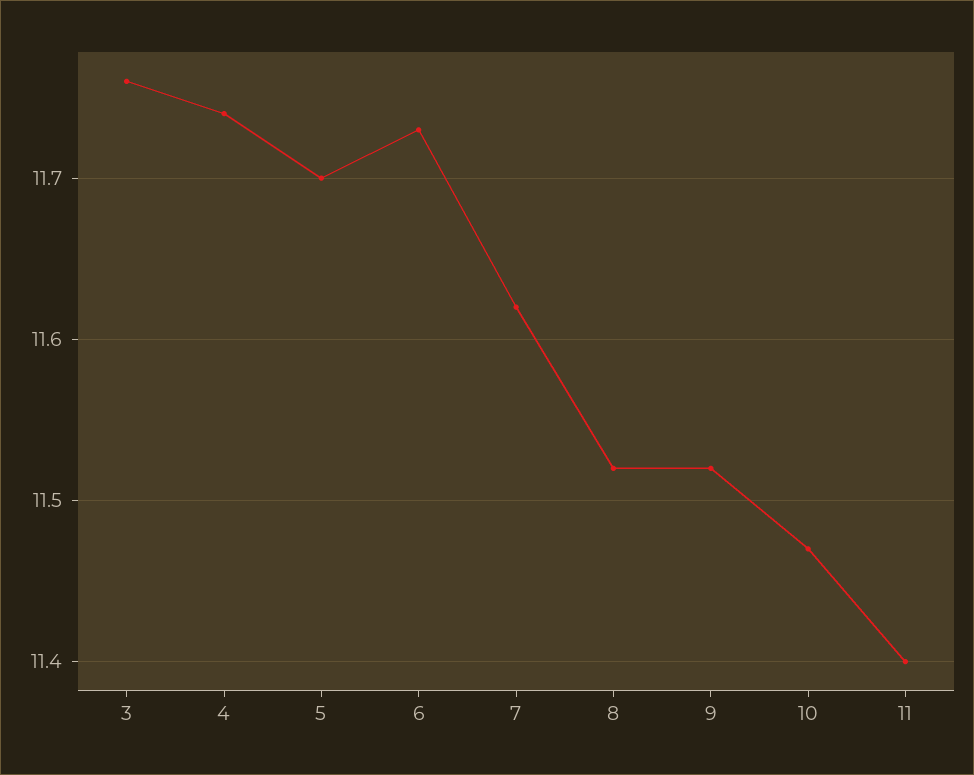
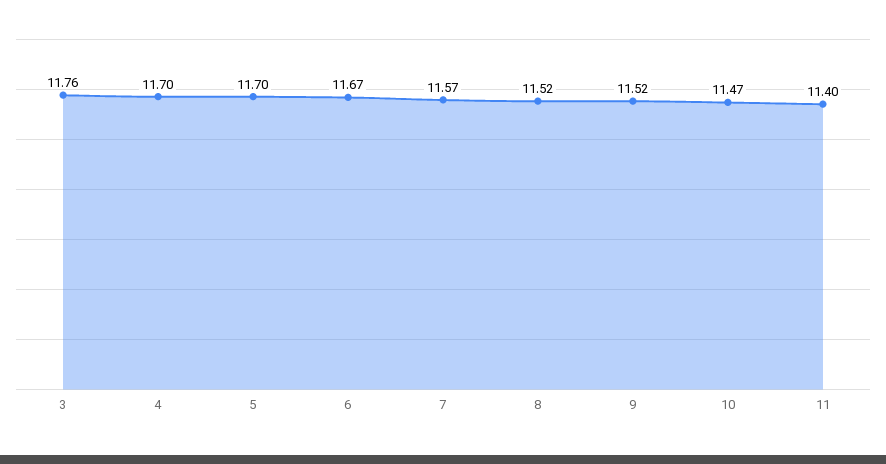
4: 11.74 -> 11.7
6: 11.73 -> 11.67
7: 11.62 -> 11.57

